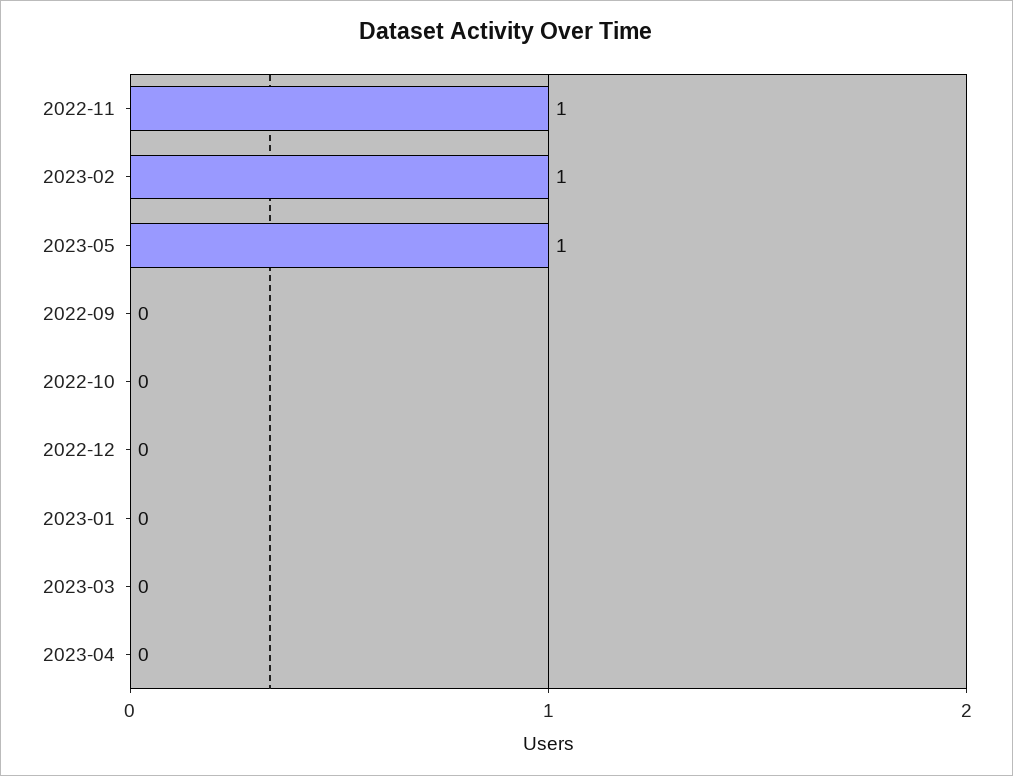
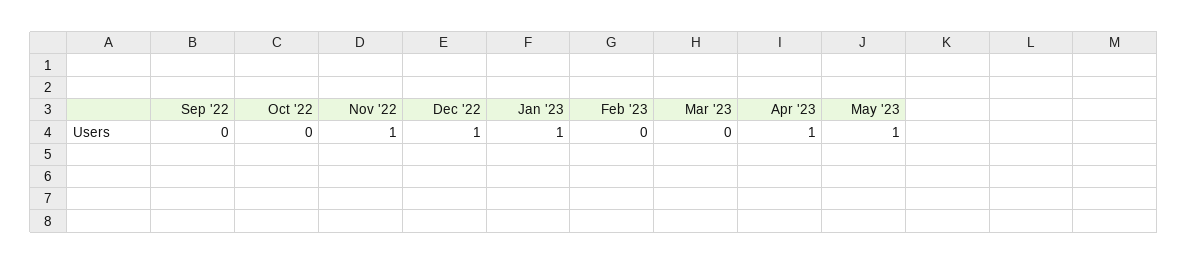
2023-02: 1 -> 0
2022-12: 0 -> 1
2023-01: 0 -> 1
2023-04: 0 -> 1

